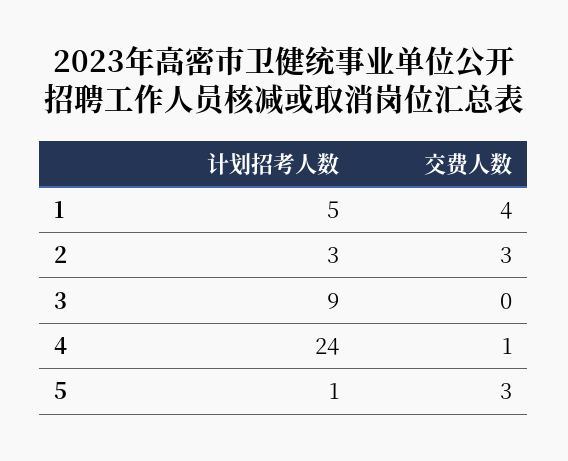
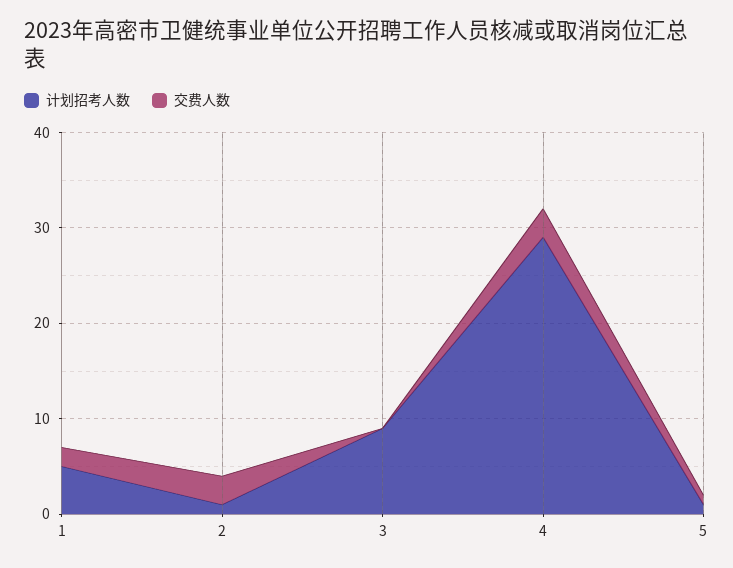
交费人数, 1: 4 -> 2
计划招考人数, 2: 3 -> 1
计划招考人数, 4: 24 -> 29
交费人数, 4: 1 -> 3
交费人数, 5: 3 -> 1

